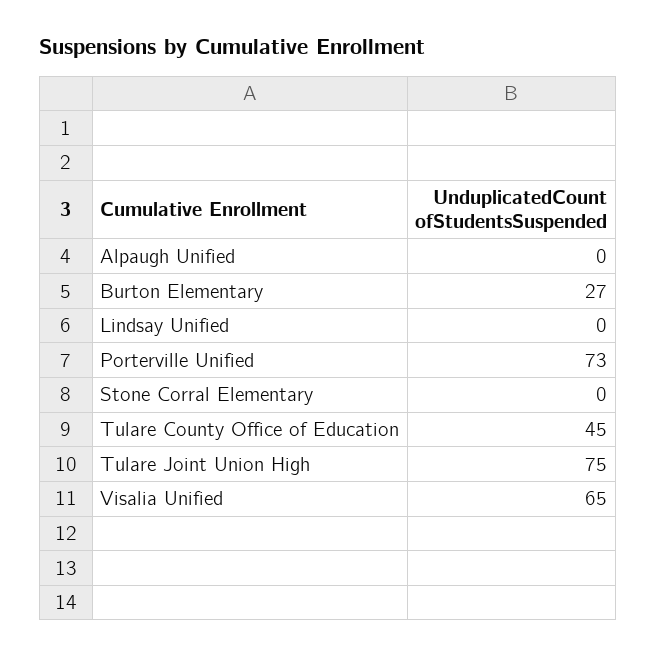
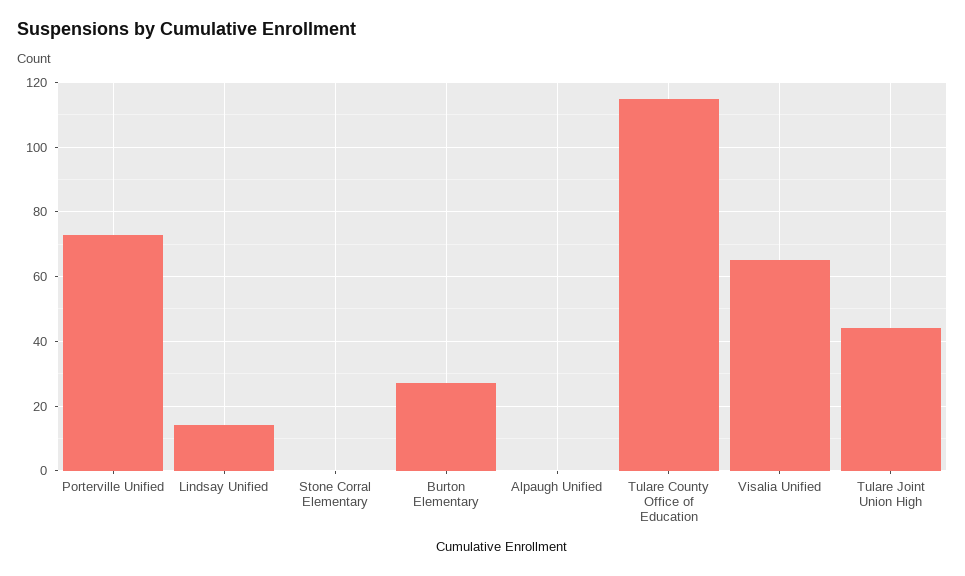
Lindsay Unified: 0 -> 15
Tulare County Office of Education: 45 -> 115
Tulare Joint Union High: 75 -> 45

